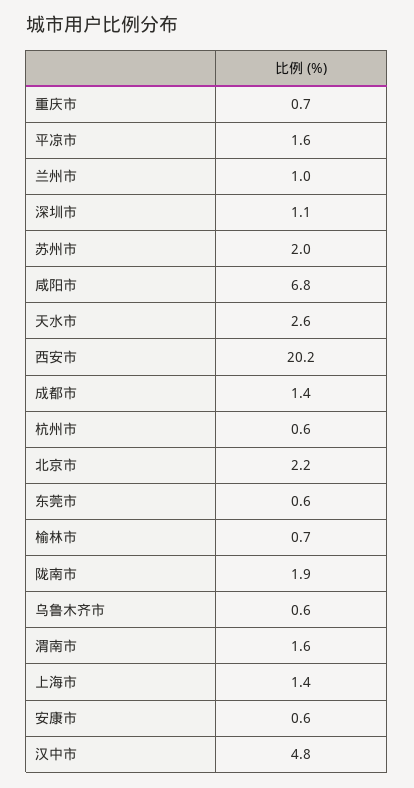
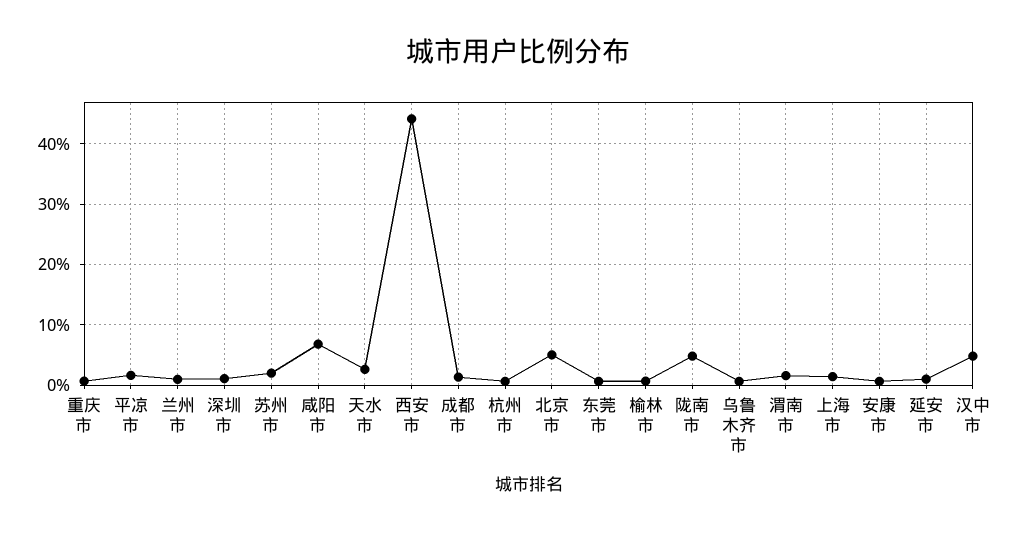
西安市: 20.2 -> 44
北京市: 2.2 -> 5
陇南市: 1.9 -> 5
延安市: none -> 1

